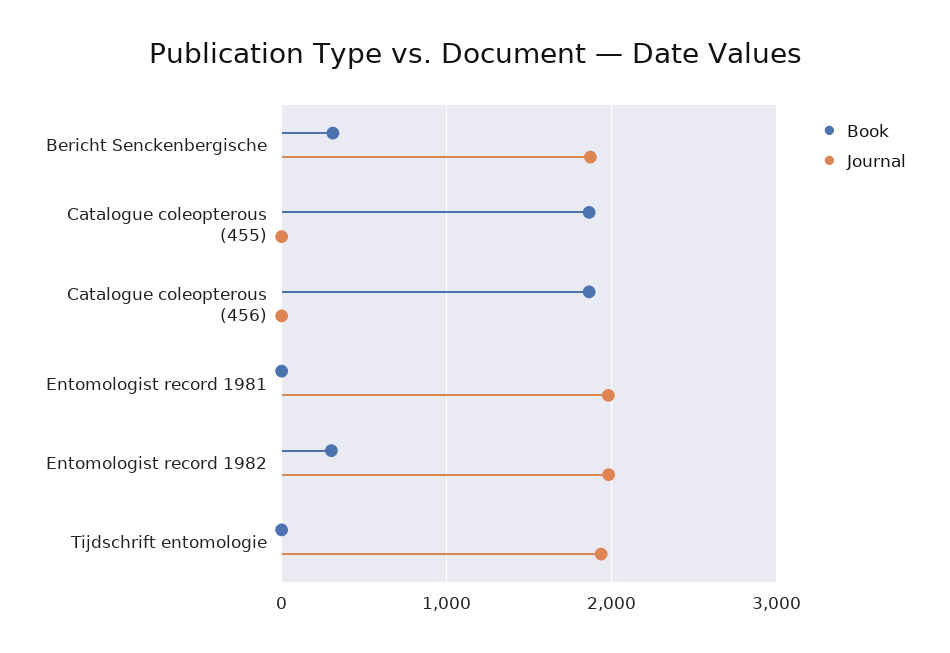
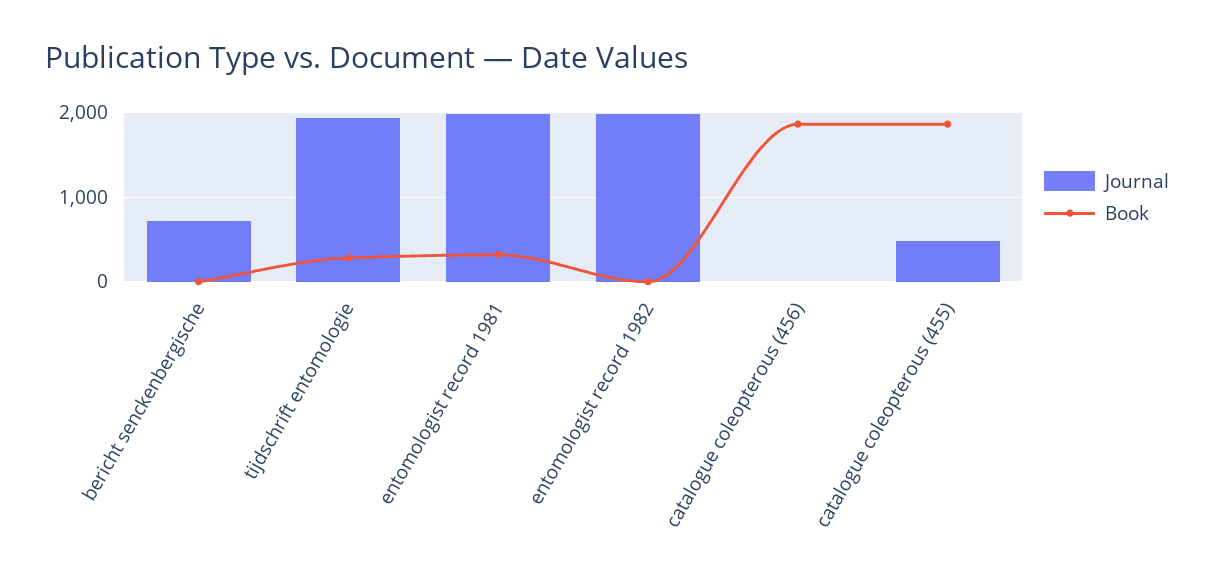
Book, Bericht Senckenbergische: 300 -> 0
Journal, Bericht Senckenbergische: 1900 -> 700
Journal, Catalogue coleopterous (455): 0 -> 500
Book, Entomologist record 1981: 0 -> 300
Book, Entomologist record 1982: 300 -> 0
Book, Tijdschrift entomologie: 0 -> 300

